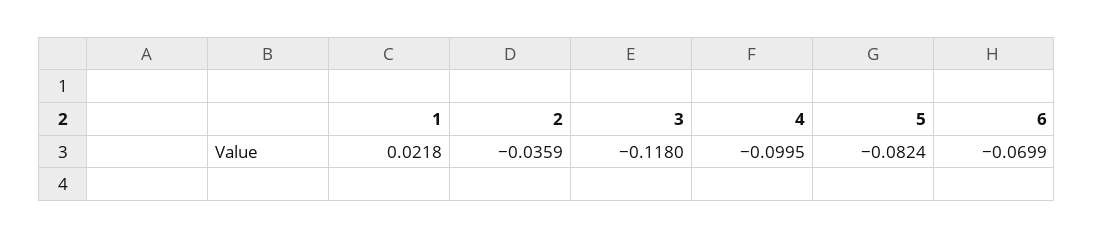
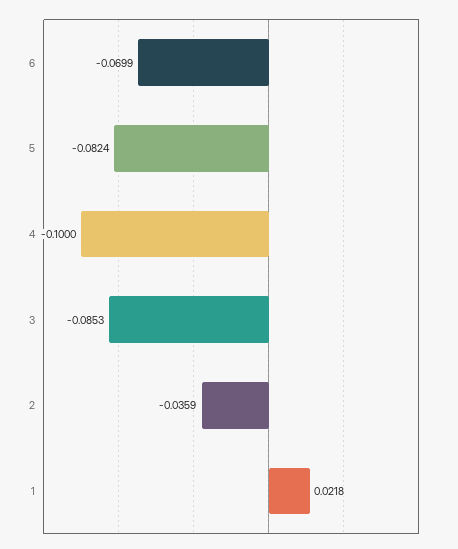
3: -0.118 -> -0.0853
4: -0.0995 -> -0.1

